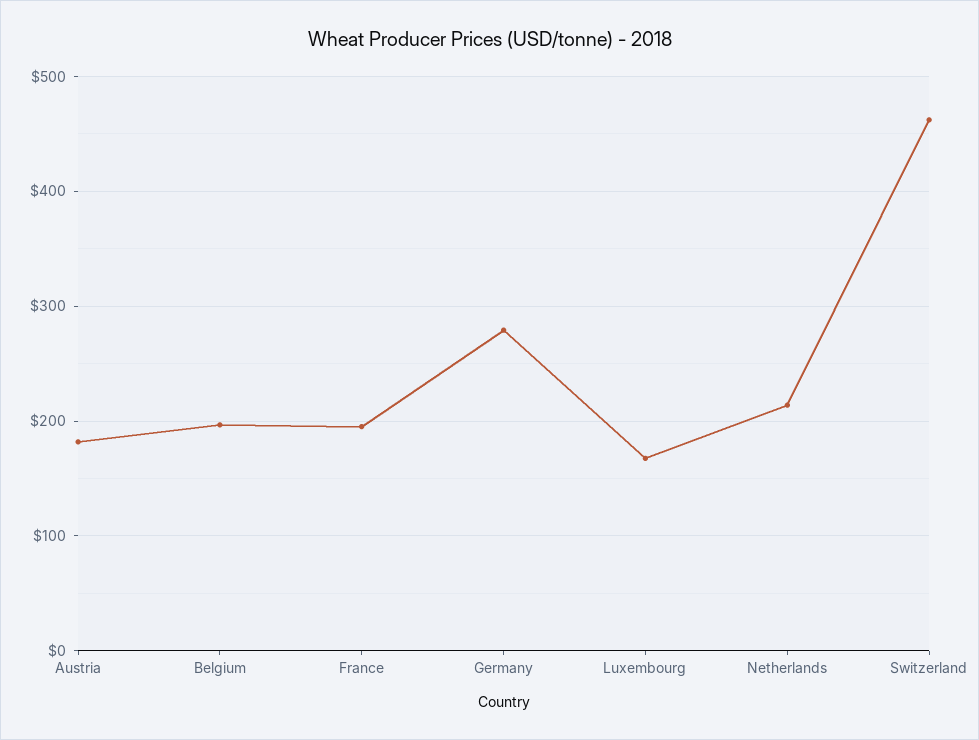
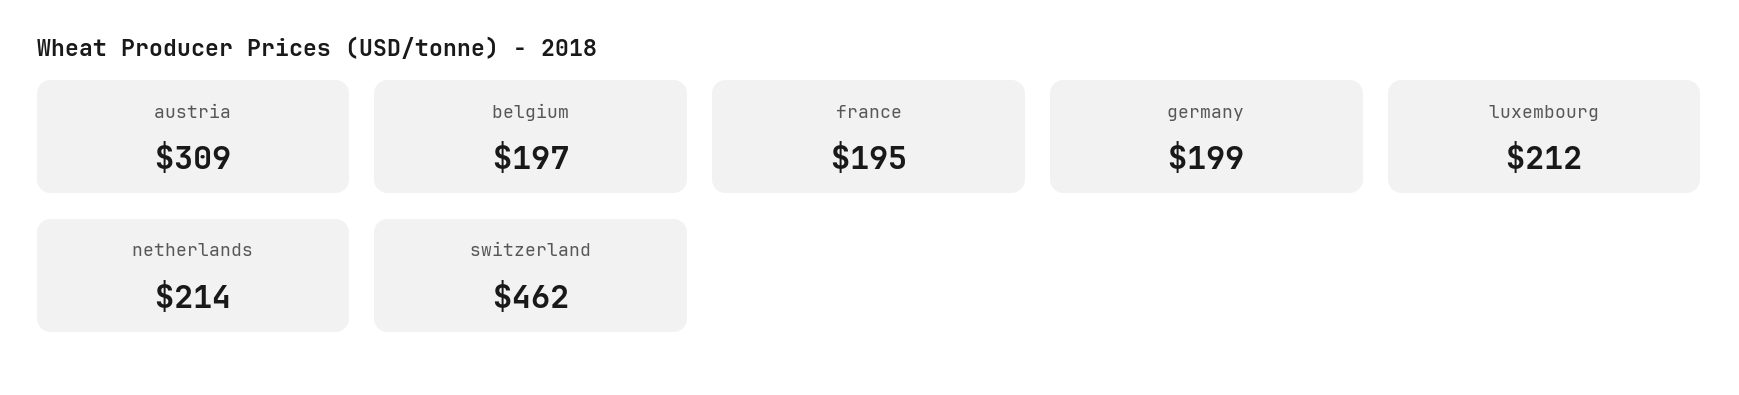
Austria: 180 -> 309
Germany: 280 -> 199
Luxembourg: 170 -> 212

